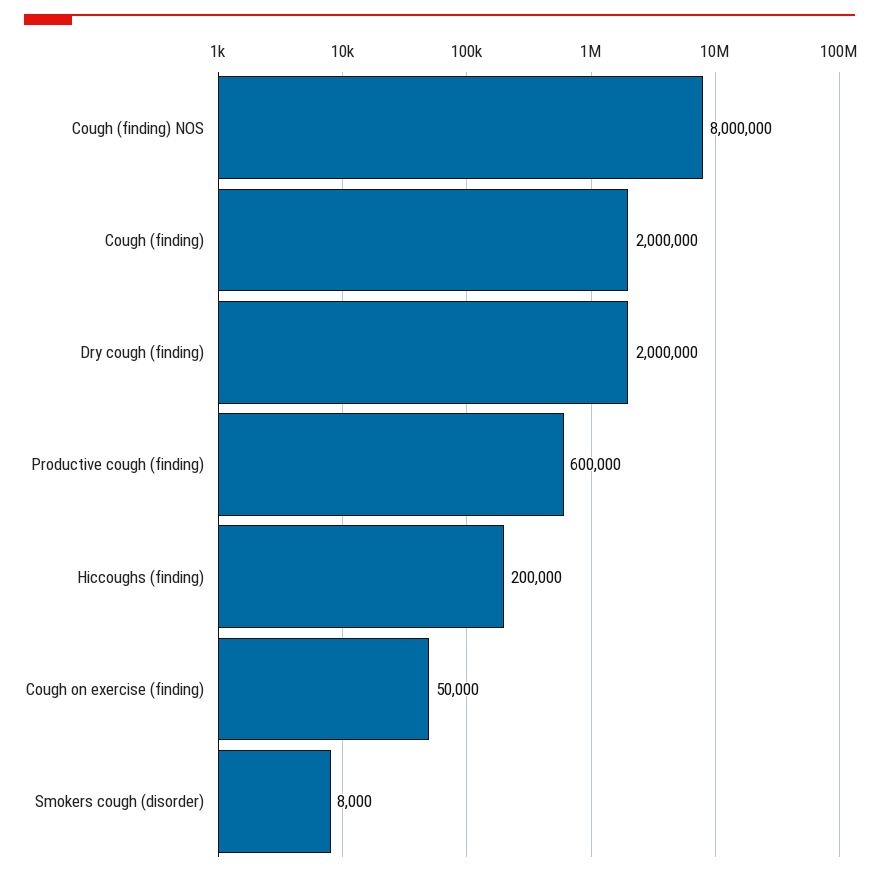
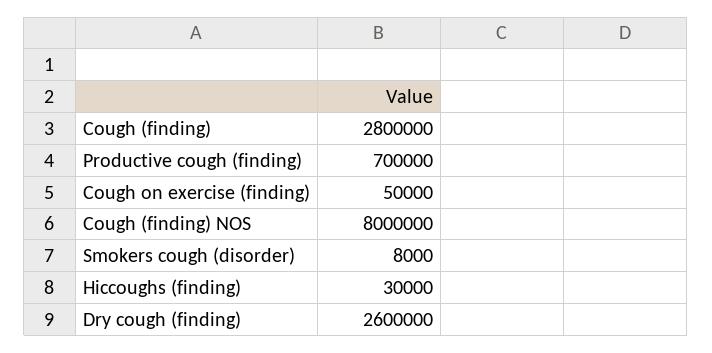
Cough (finding): 2000000 -> 2800000
Dry cough (finding): 2000000 -> 2600000
Productive cough (finding): 600000 -> 700000
Hiccoughs (finding): 200000 -> 30000

